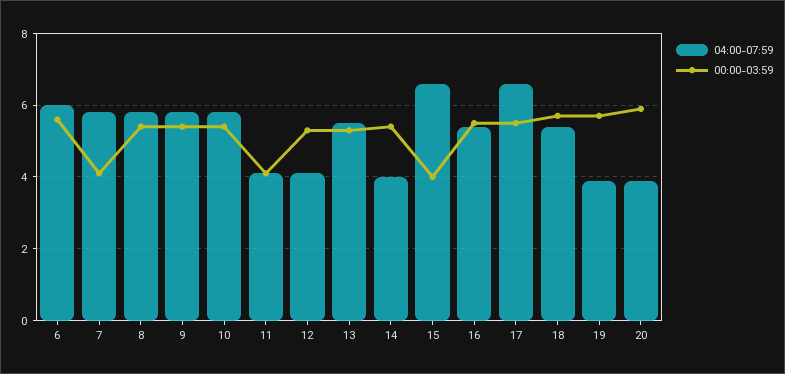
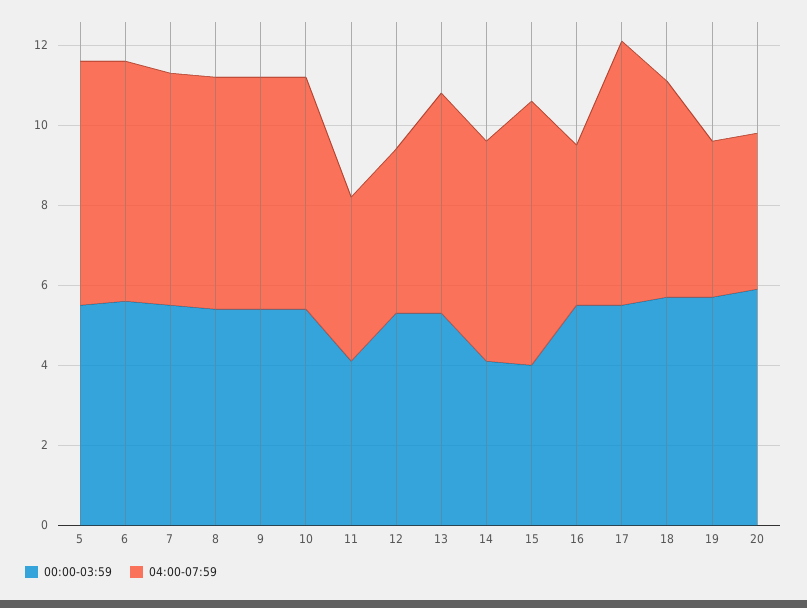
00:00-03:59, 7: 4 -> 5.5
04:00-07:59, 14: 4 -> 5.5
00:00-03:59, 14: 5.5 -> 4
04:00-07:59, 16: 5.5 -> 4
00:00-03:59, 5: none -> 5.5
04:00-07:59, 5: none -> 6

